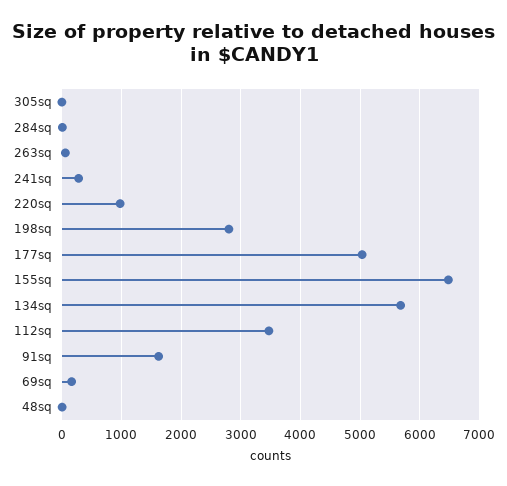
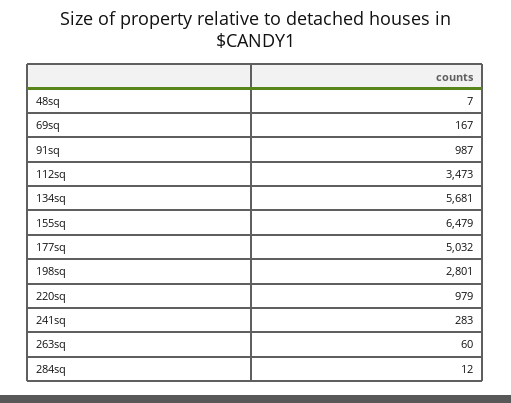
305sq: 0 -> none
91sq: 1600 -> 987

